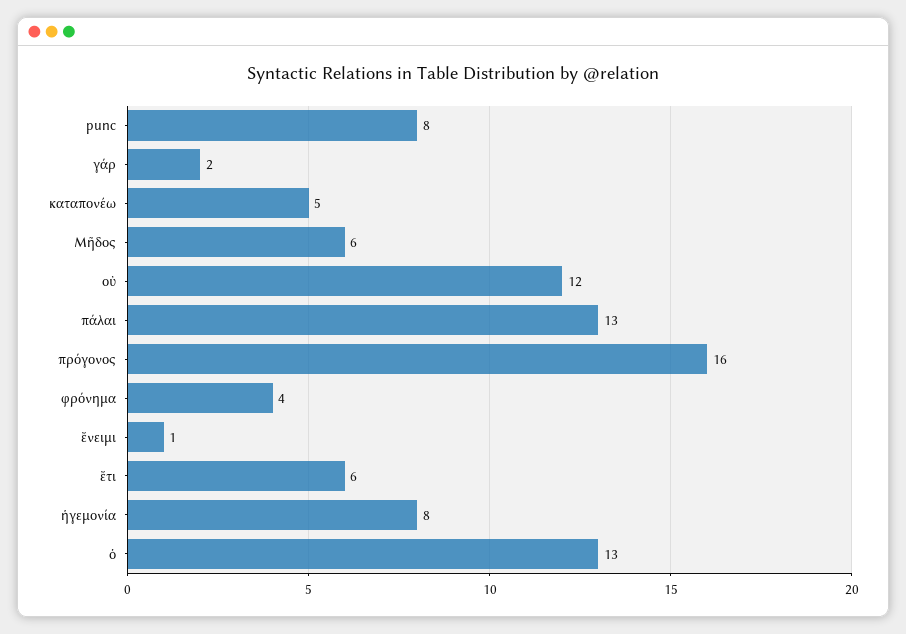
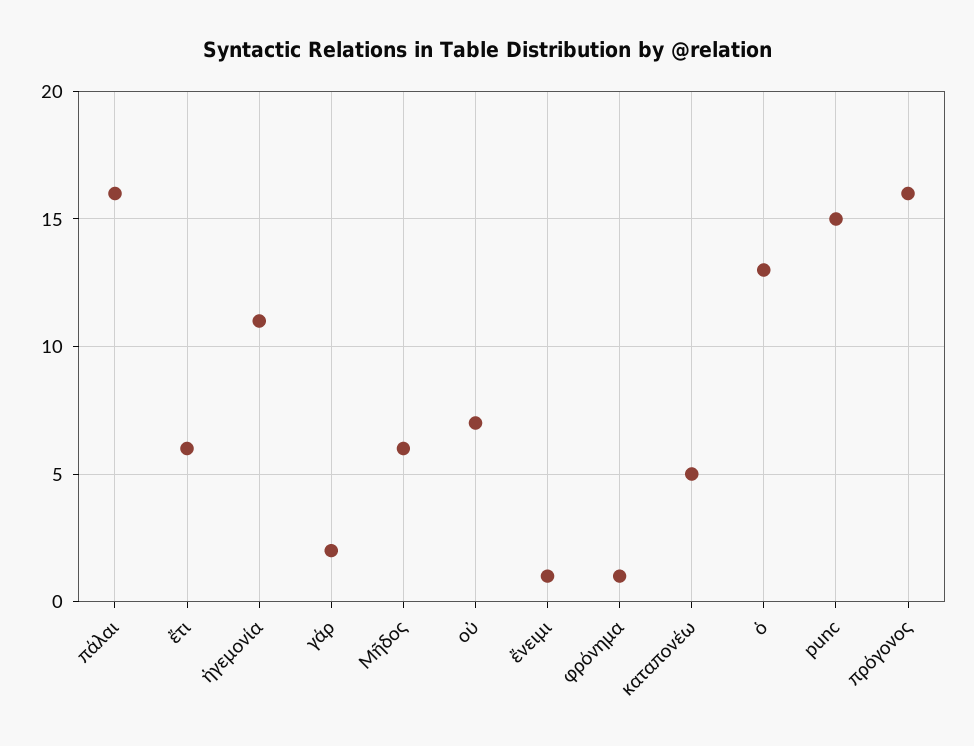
punc: 8 -> 15
οὐ: 12 -> 7
πάλαι: 13 -> 16
φρόνημα: 4 -> 1
ἡγεμονία: 8 -> 11

